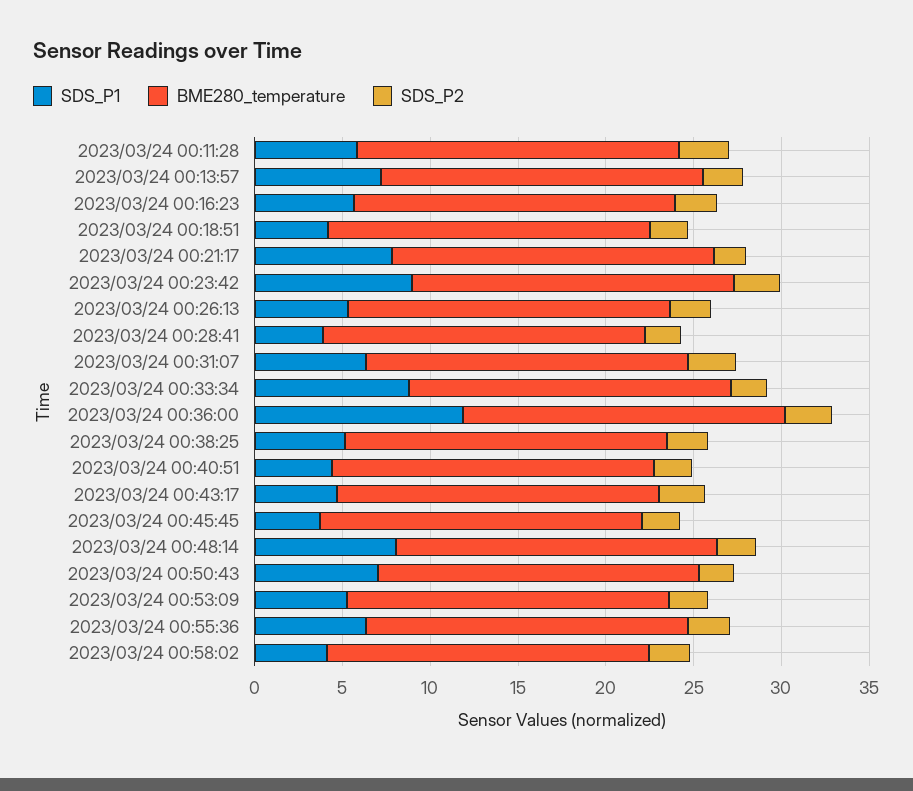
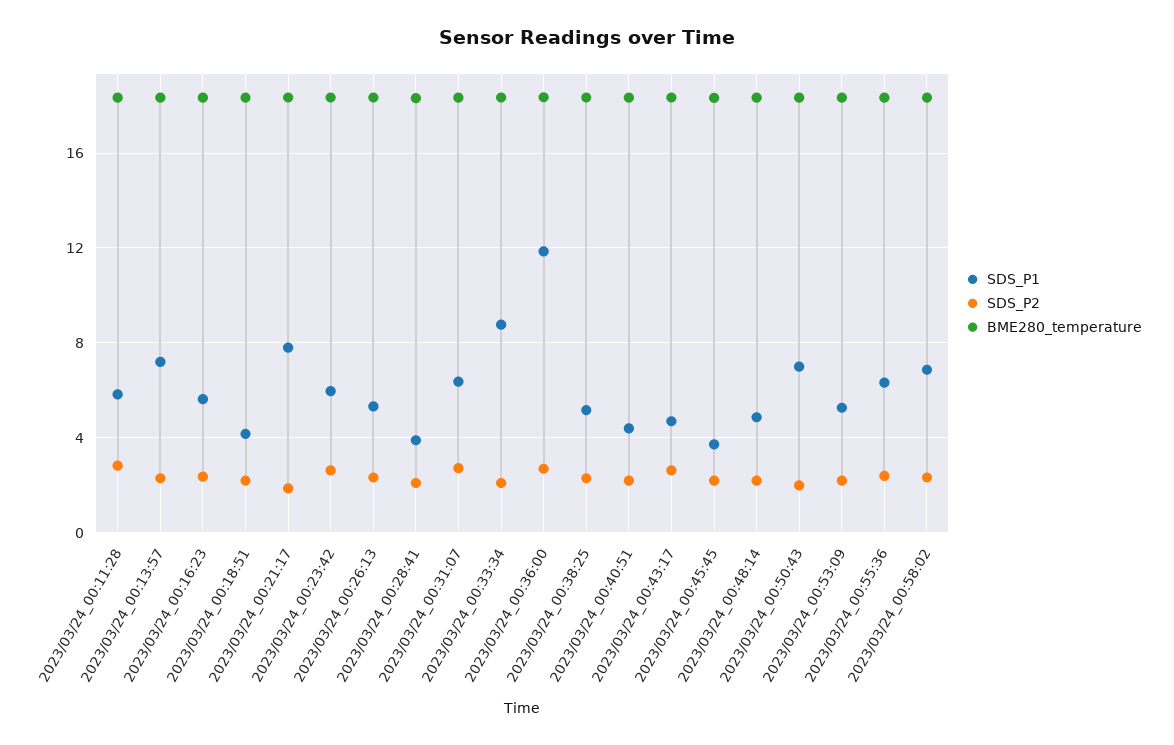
SDS_P1, 2023/03/24 00:23:42: 9 -> 6
SDS_P1, 2023/03/24 00:48:14: 8 -> 5
SDS_P1, 2023/03/24 00:58:02: 4 -> 7

